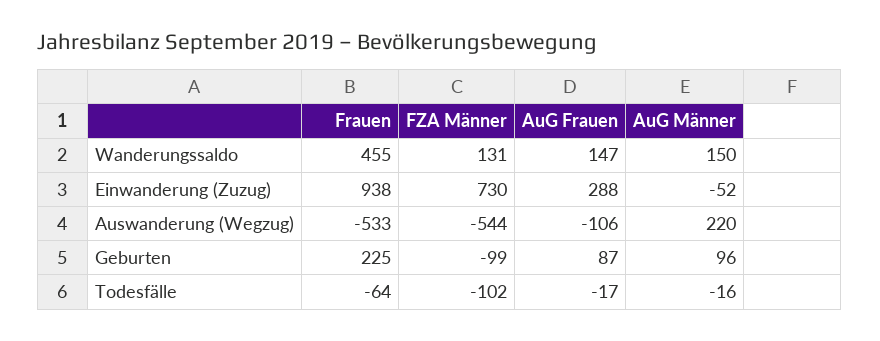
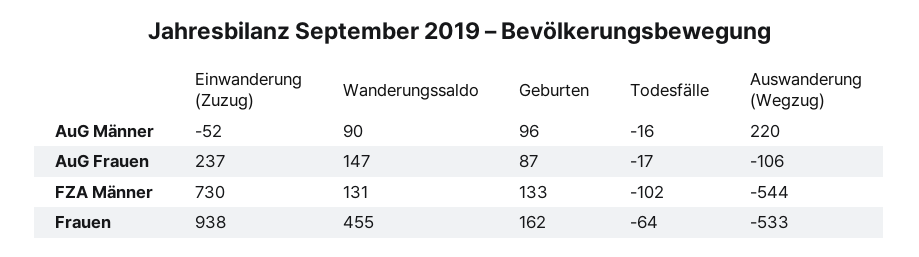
AuG Männer, Wanderungssaldo: 150 -> 90
AuG Frauen, Einwanderung (Zuzug): 288 -> 237
Frauen, Geburten: 225 -> 162
FZA Männer, Geburten: -99 -> 133

